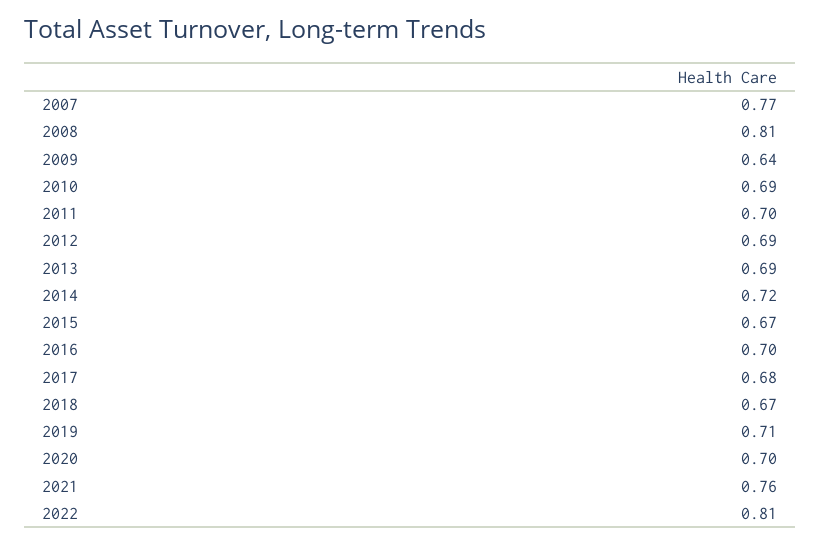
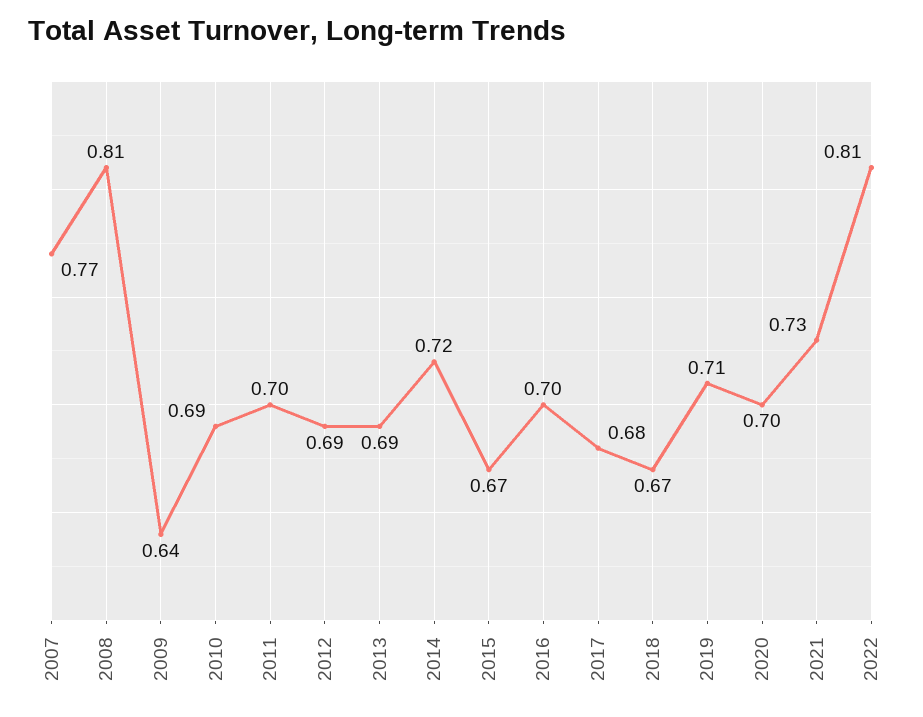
2021: 0.76 -> 0.73

